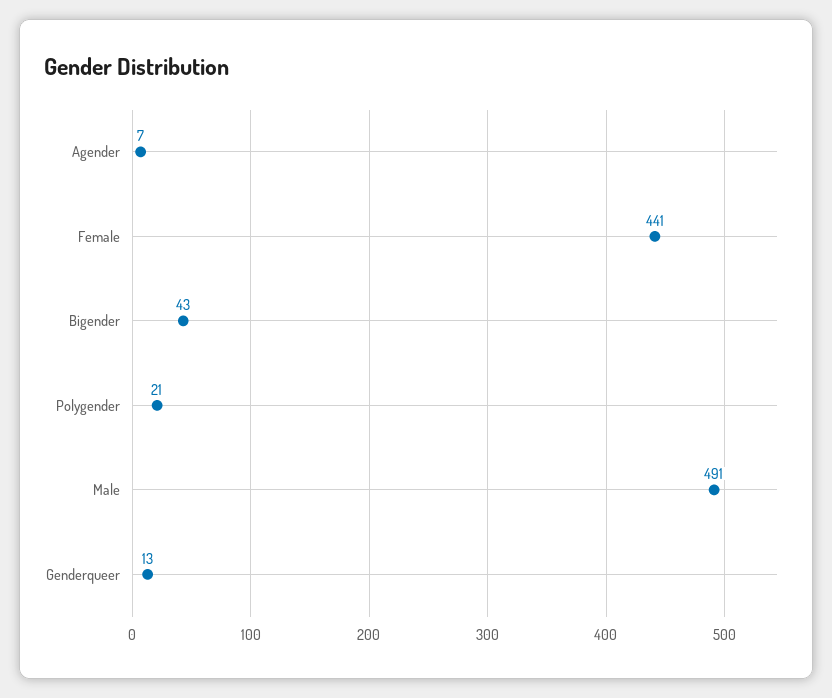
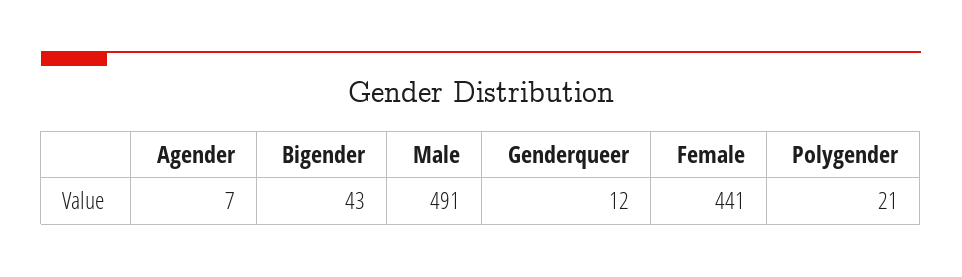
Genderqueer: 13 -> 12

